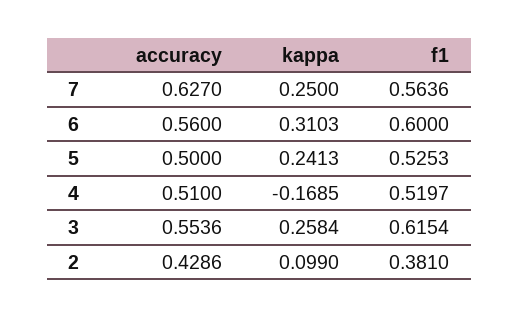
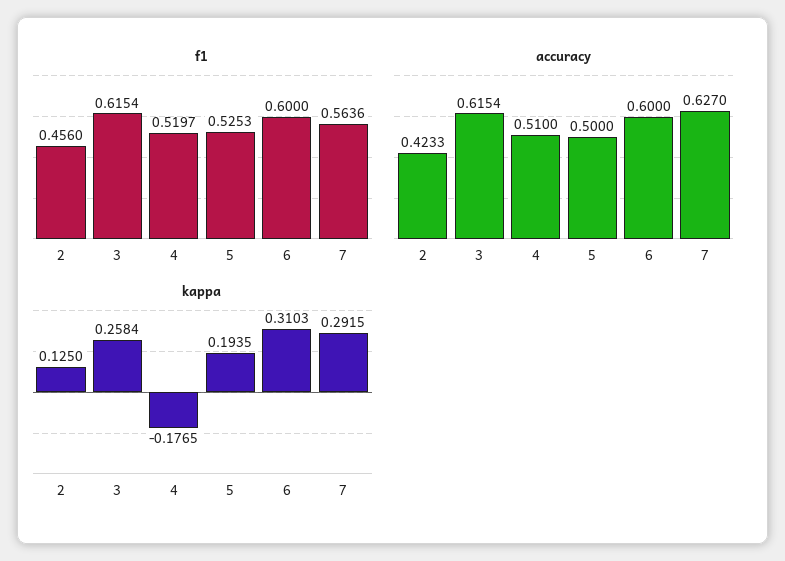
kappa, 7: 0.25 -> 0.2915
accuracy, 6: 0.56 -> 0.6
kappa, 5: 0.2413 -> 0.1935
kappa, 4: -0.1685 -> -0.1765
accuracy, 3: 0.5536 -> 0.6154
accuracy, 2: 0.4286 -> 0.4233
kappa, 2: 0.099 -> 0.125
f1, 2: 0.381 -> 0.456

